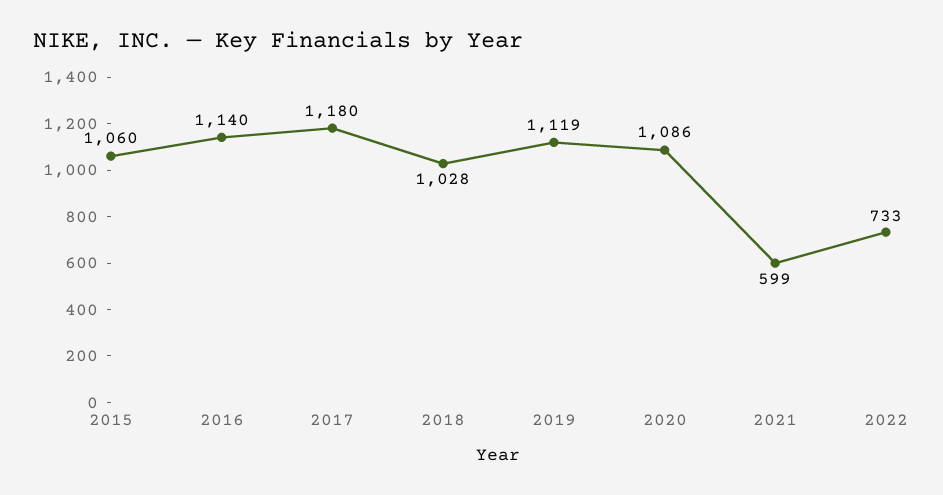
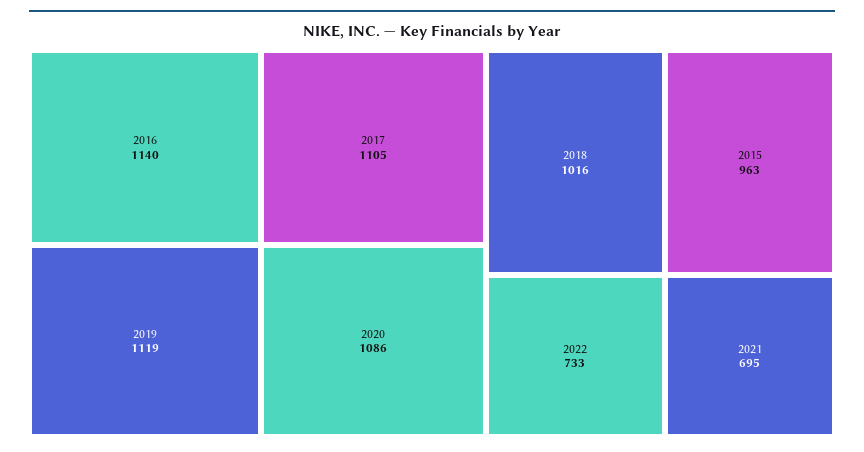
2015: 1060 -> 963
2017: 1180 -> 1105
2018: 1028 -> 1016
2021: 599 -> 695

